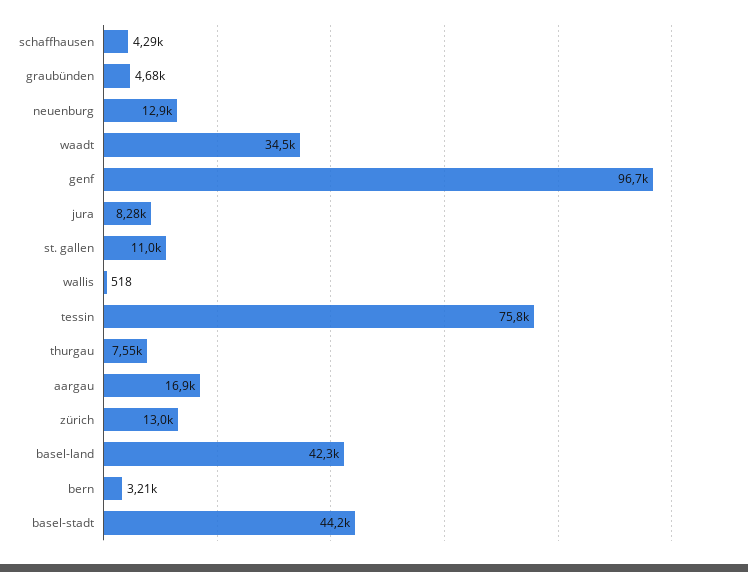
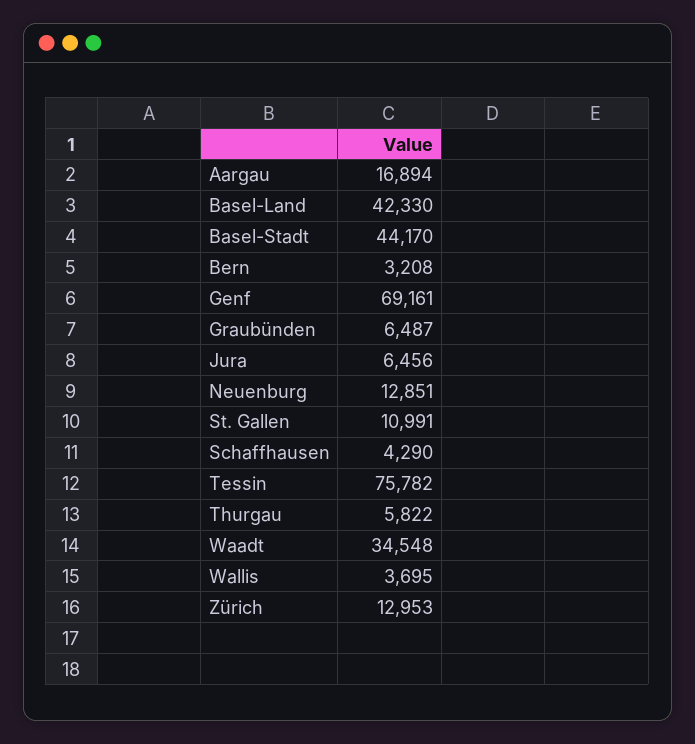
graubünden: 4680 -> 6487
genf: 96700 -> 69161
jura: 8280 -> 6456
wallis: 518 -> 3695
thurgau: 7550 -> 5822

